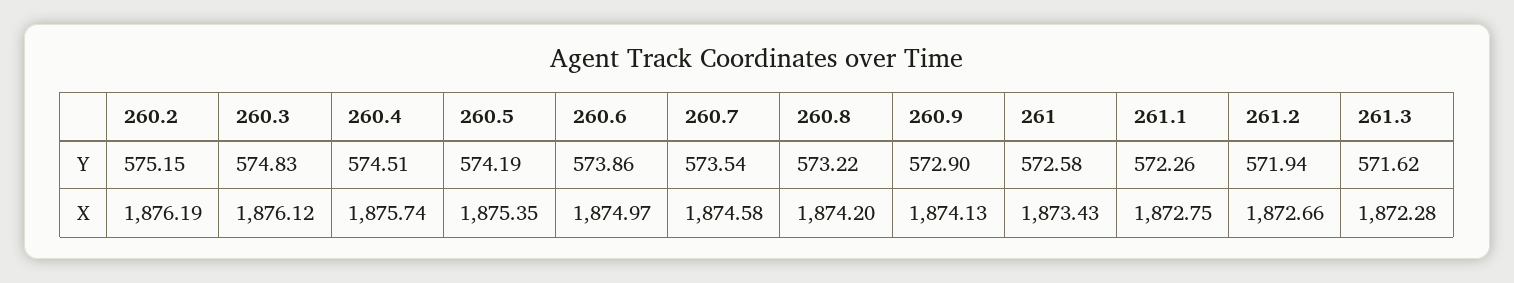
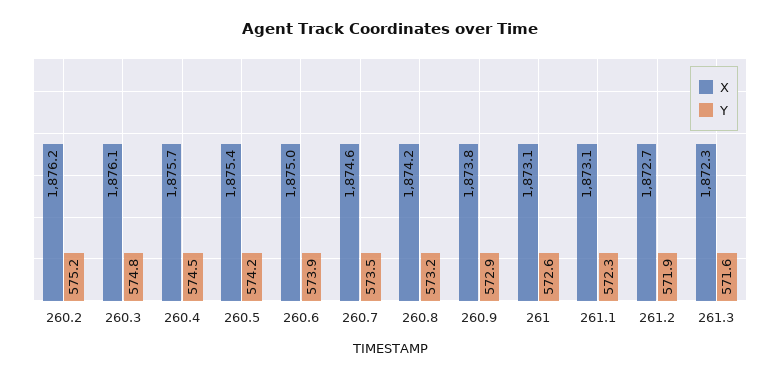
X, 260.9: 1874.13 -> 1873.8
X, 261: 1873.43 -> 1873.1
X, 261.1: 1872.75 -> 1873.1

